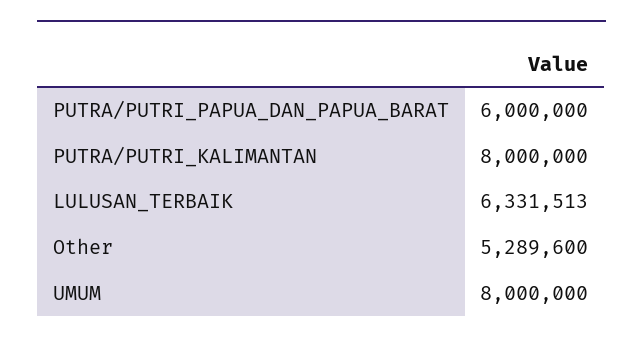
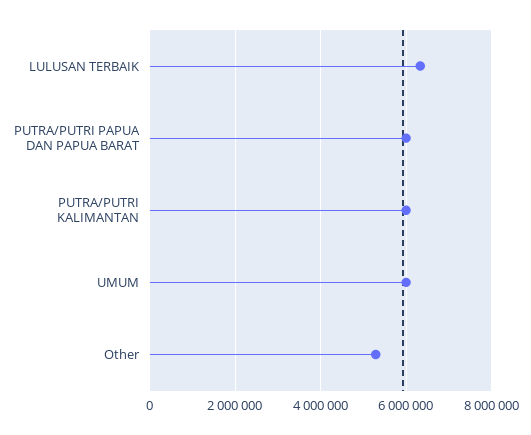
PUTRA/PUTRI_KALIMANTAN: 8000000 -> 6000000
UMUM: 8000000 -> 6000000

